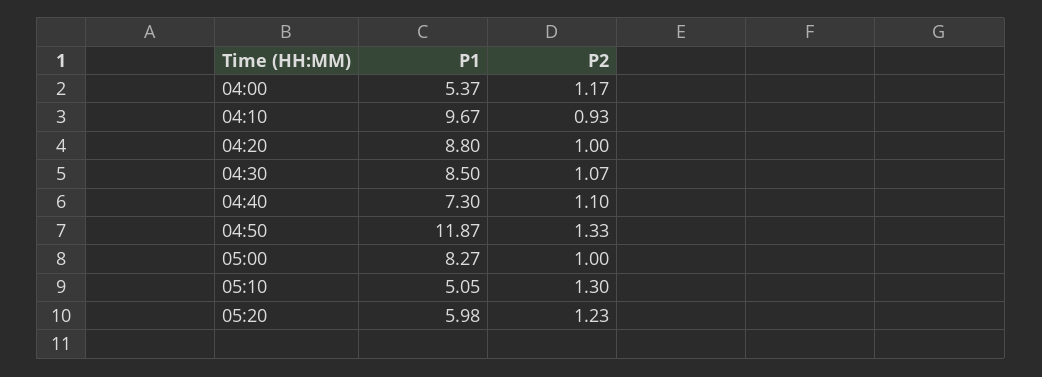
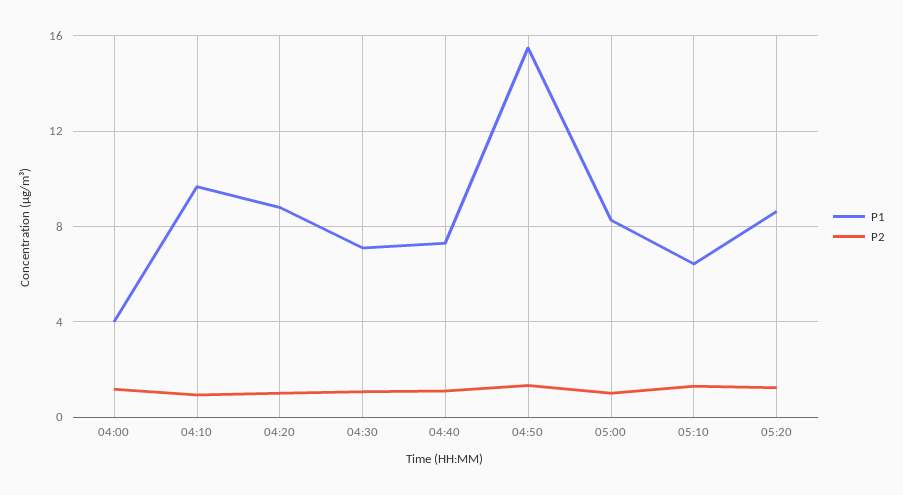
P1, 04:00: 5.37 -> 4
P1, 04:30: 8.5 -> 7
P1, 04:50: 11.87 -> 15.5
P1, 05:10: 5.05 -> 6.5
P1, 05:20: 5.98 -> 8.5

